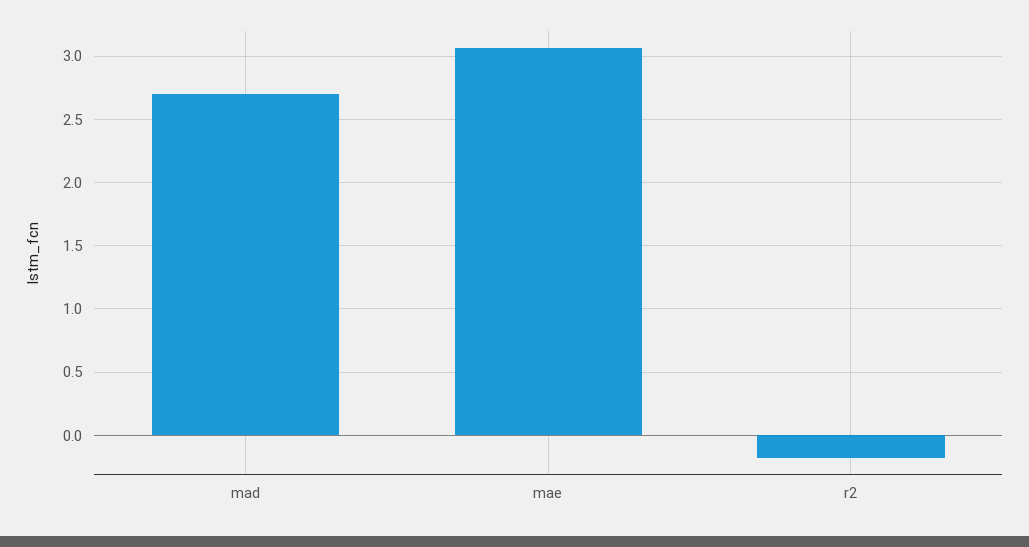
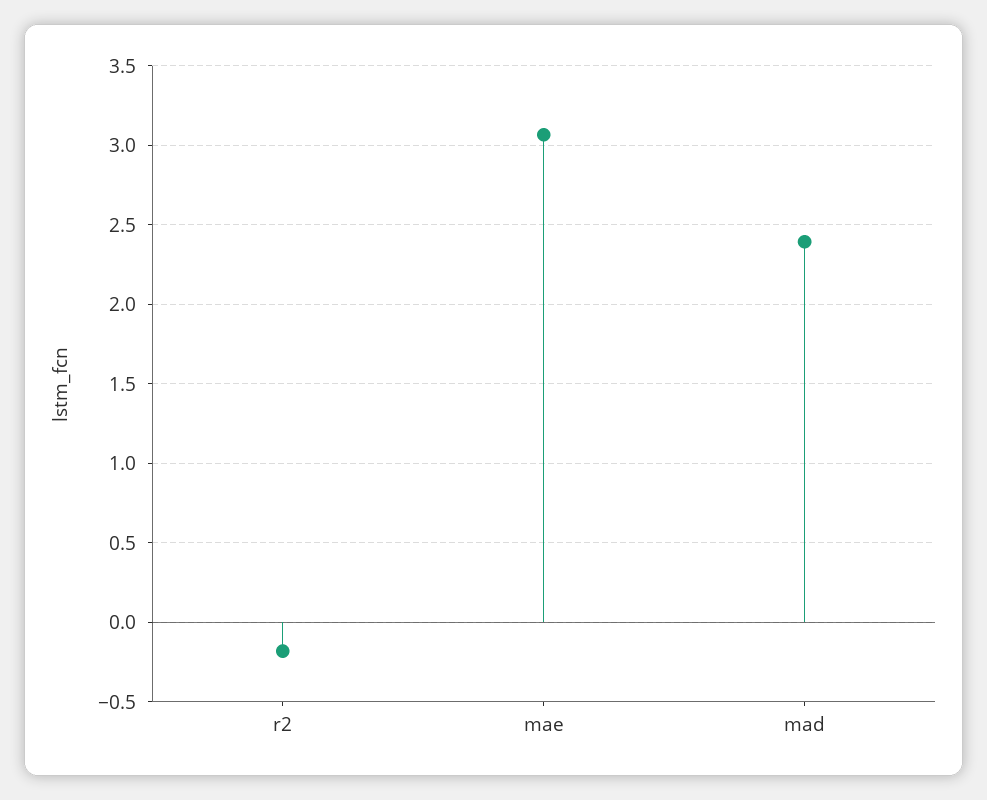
mad: 2.7 -> 2.4

